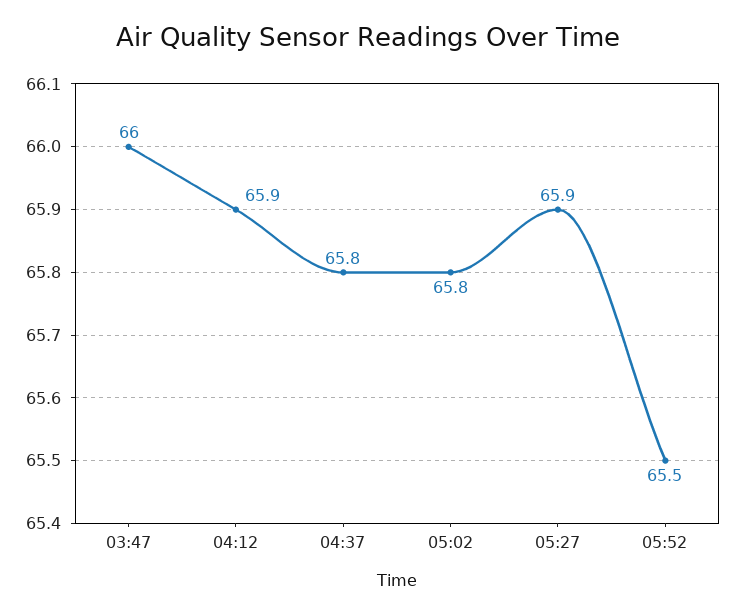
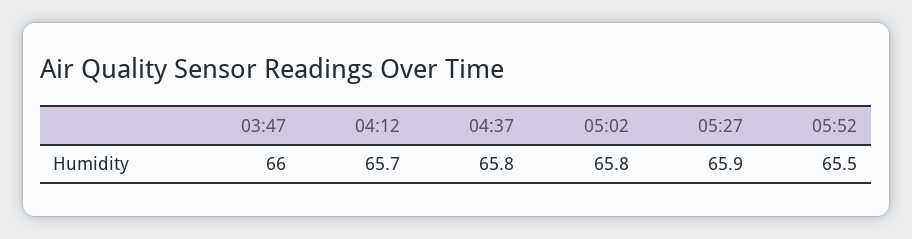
04:12: 65.9 -> 65.7

